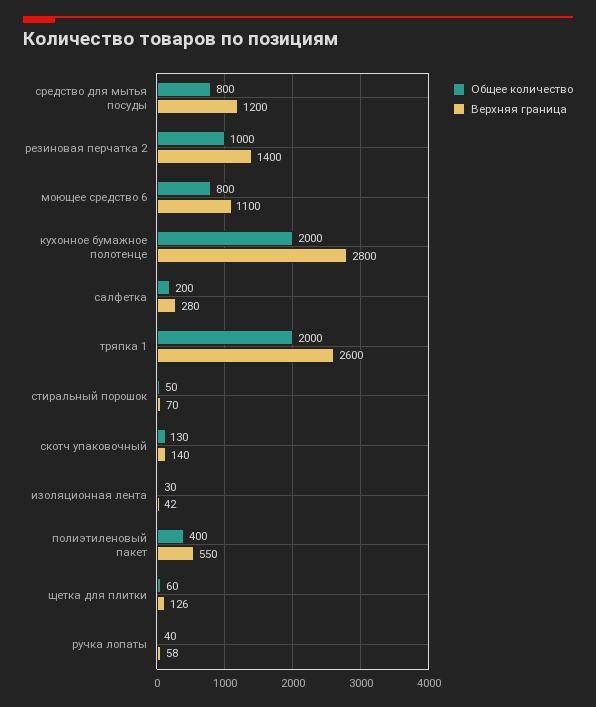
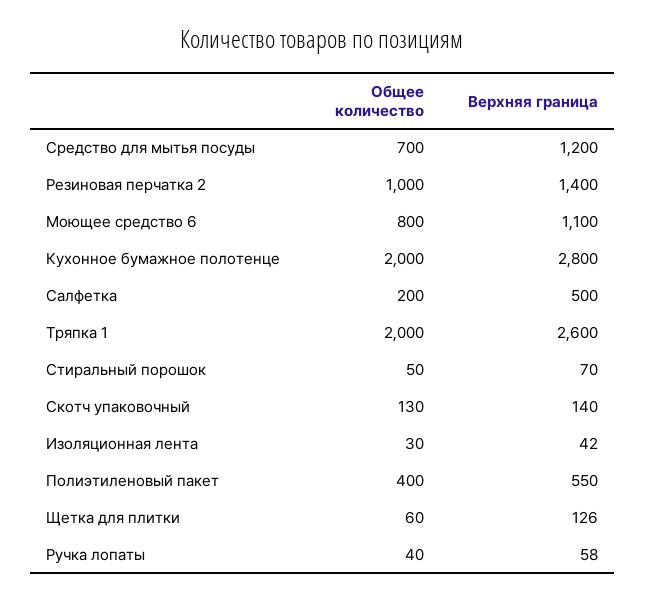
Общее количество, средство для мытья посуды: 800 -> 700
Верхняя граница, салфетка: 280 -> 500

